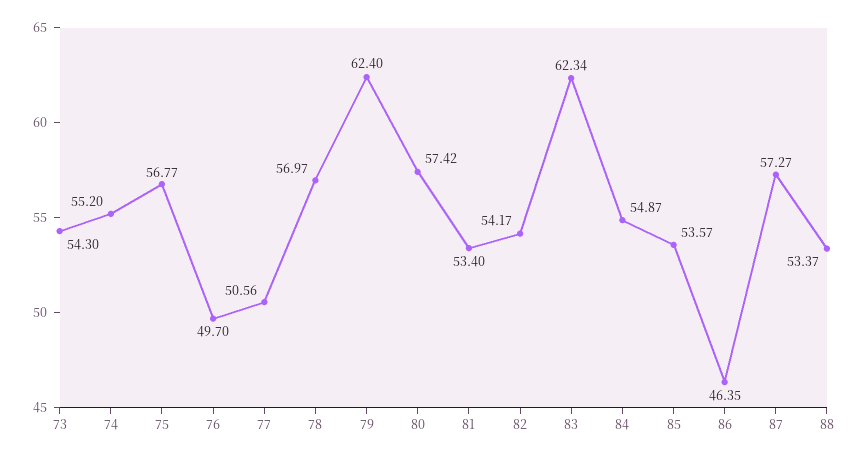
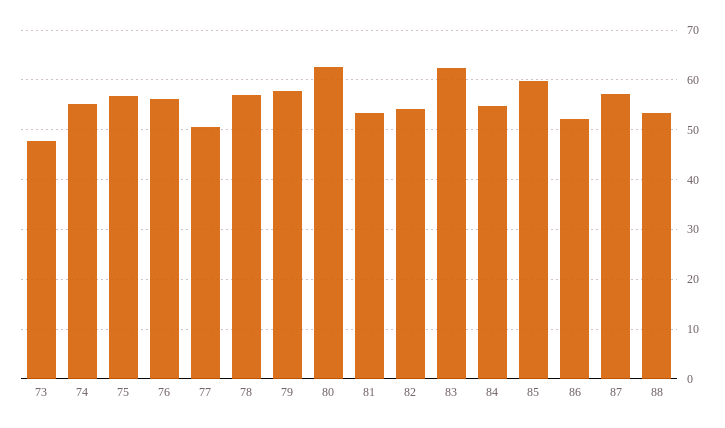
73: 54.3 -> 48
76: 49.7 -> 56
79: 62.4 -> 58
80: 57.42 -> 62
85: 53.57 -> 60
86: 46.35 -> 52

